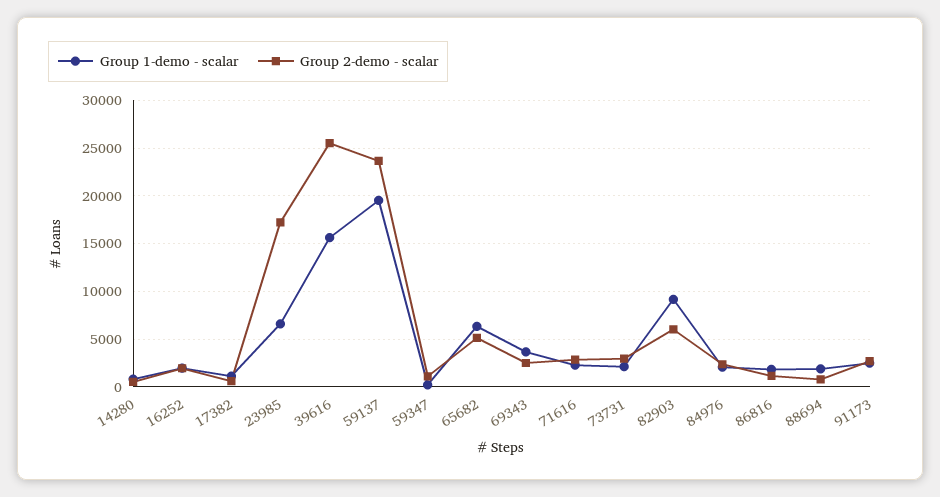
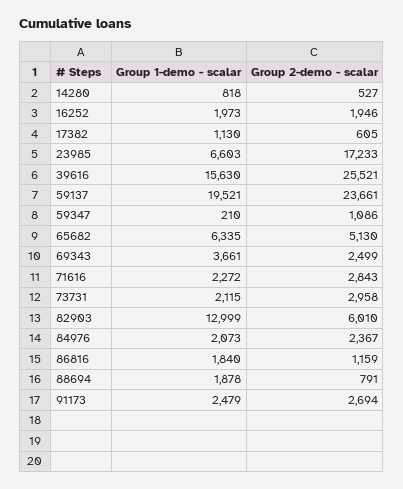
Group 1-demo - scalar, 82903: 9000 -> 12999

